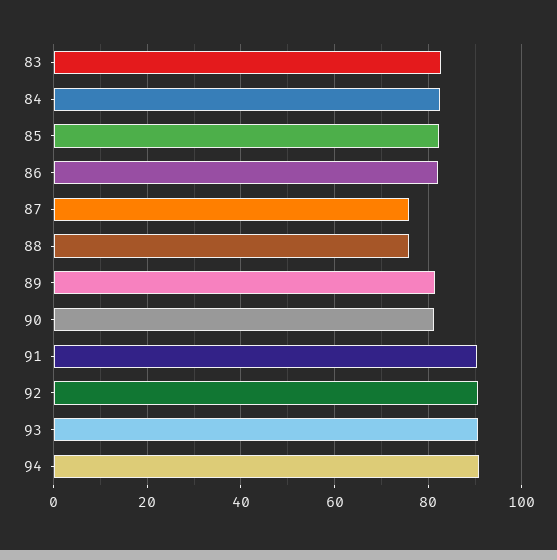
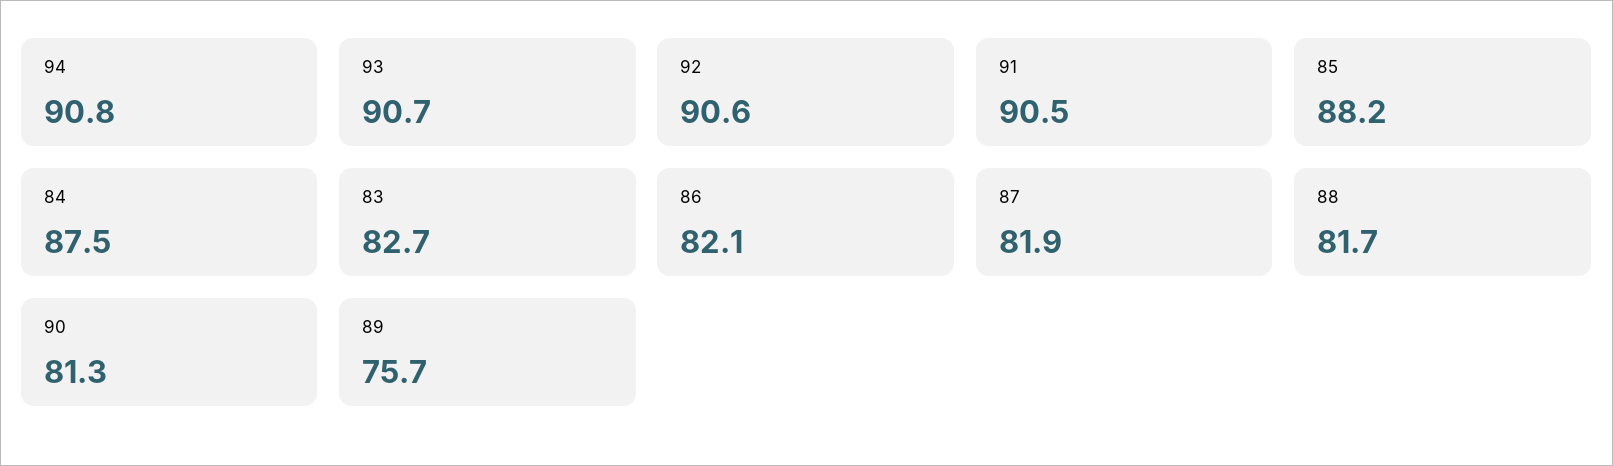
84: 82 -> 87.5
85: 82 -> 88.2
87: 76 -> 81.9
88: 76 -> 81.7
89: 82 -> 75.7

